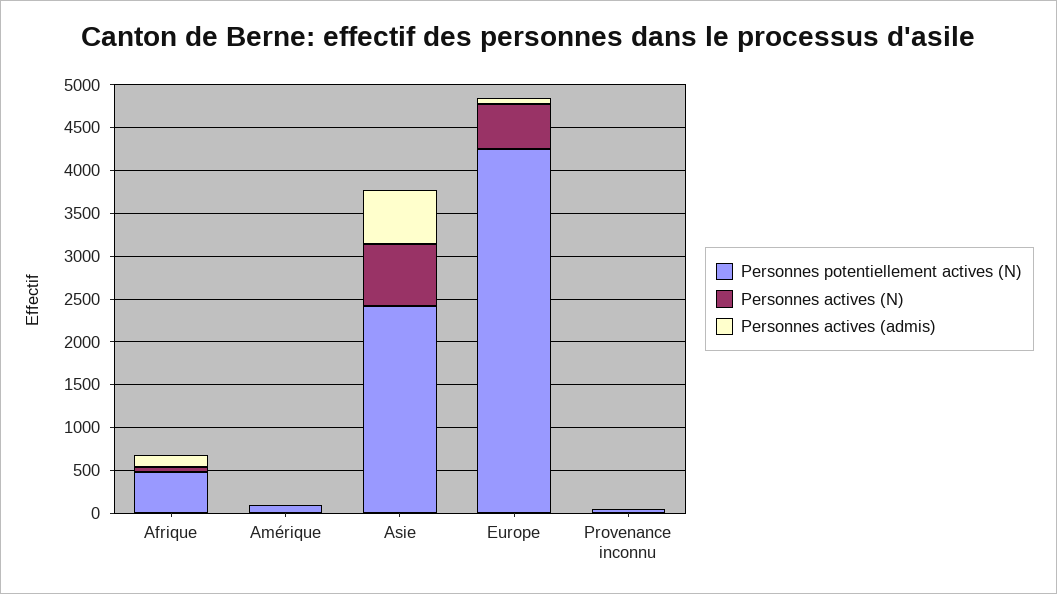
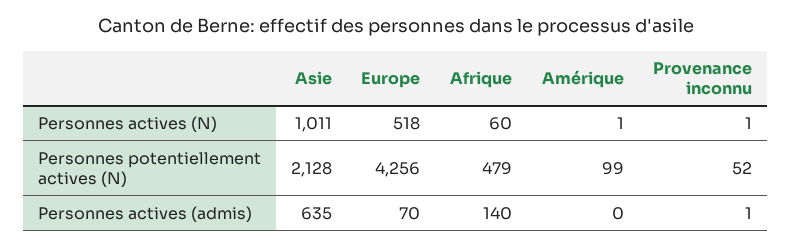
Personnes potentiellement actives (N), Asie: 2400 -> 2128
Personnes actives (N), Asie: 700 -> 1011

